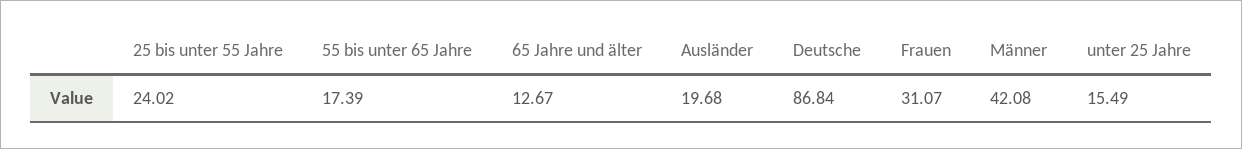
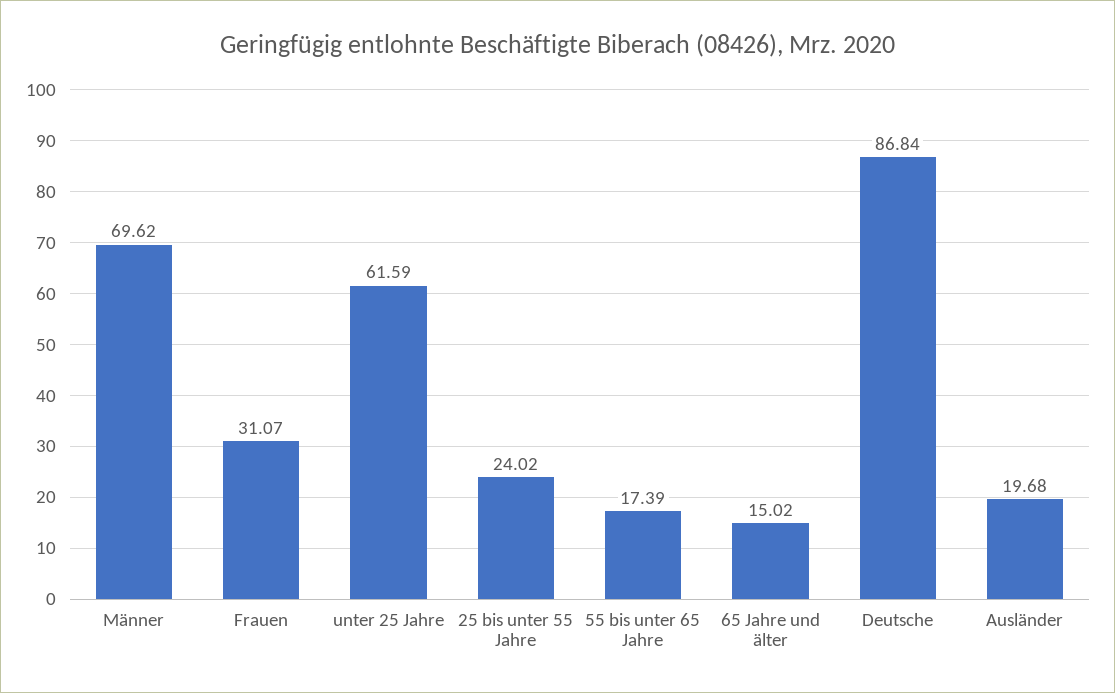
65 Jahre und älter: 12.67 -> 15.02
Männer: 42.08 -> 69.62
unter 25 Jahre: 15.49 -> 61.59

